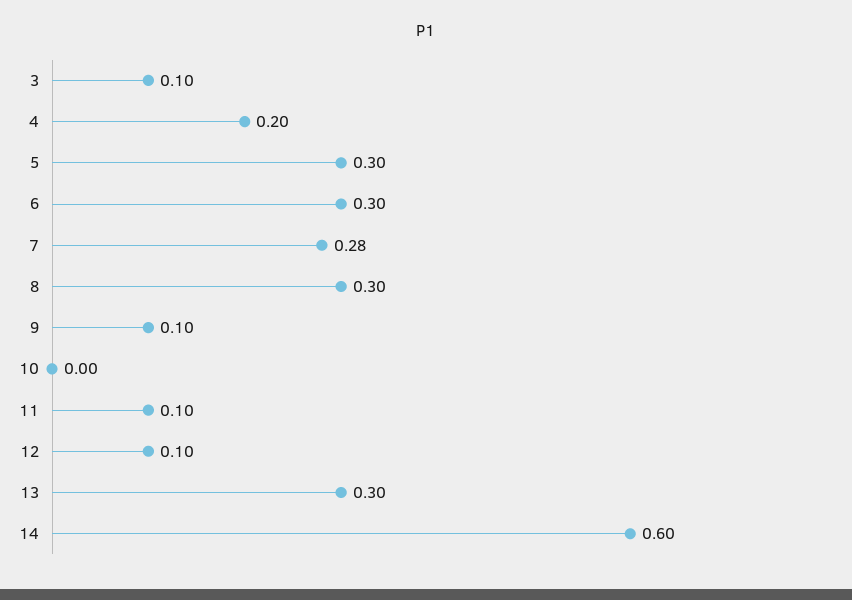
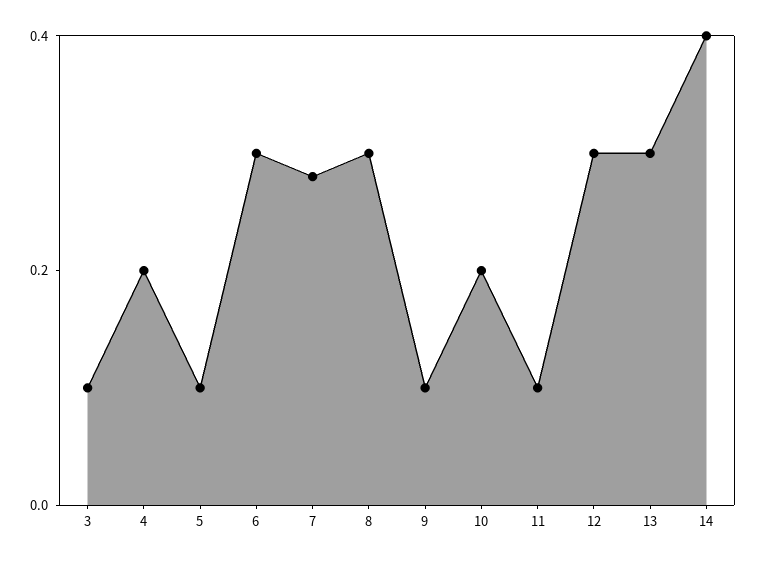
5: 0.3 -> 0.1
10: 0 -> 0.2
12: 0.1 -> 0.3
14: 0.6 -> 0.4

